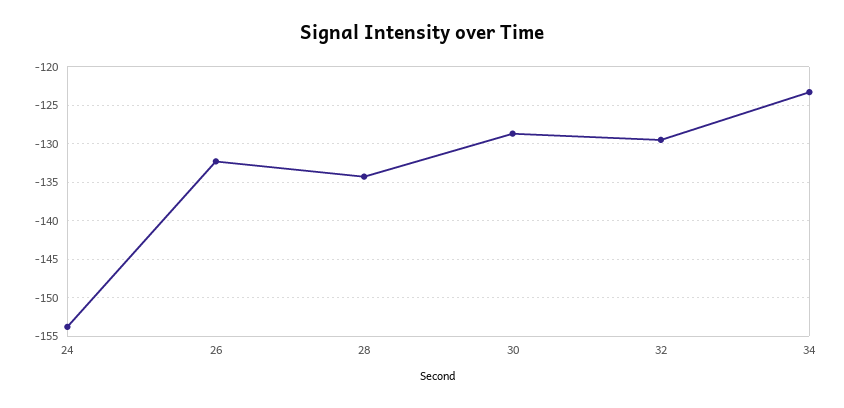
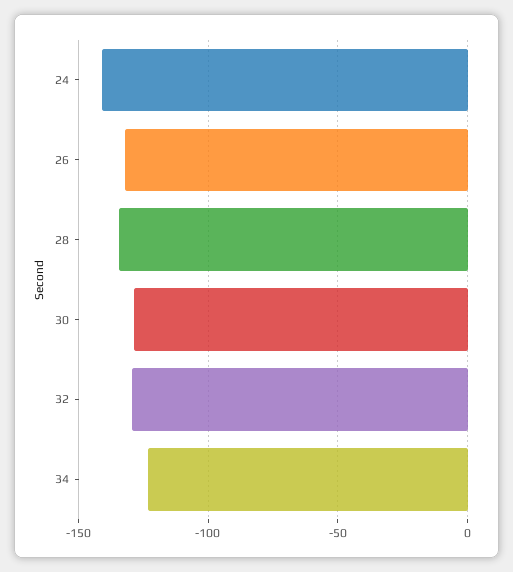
24: -154 -> -140

